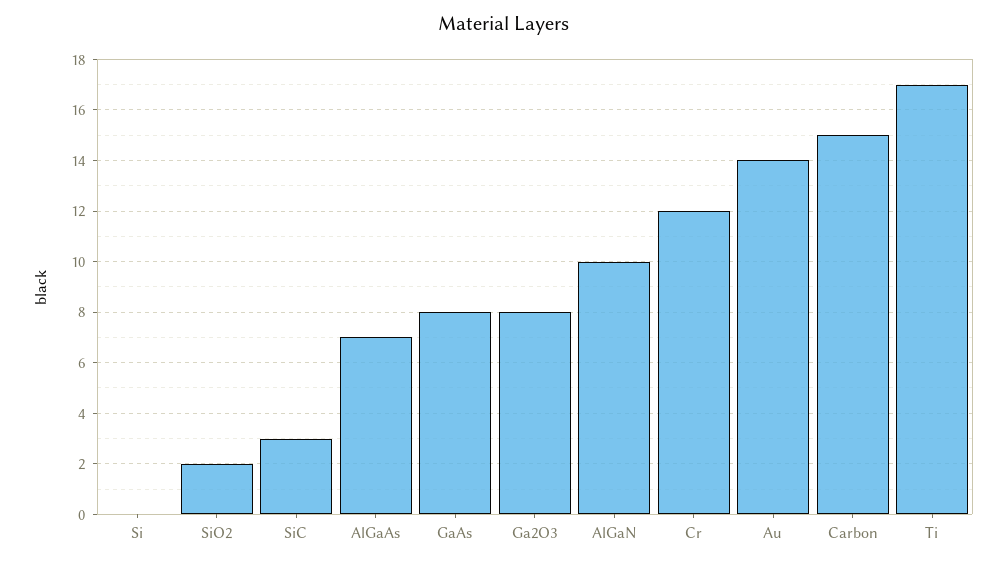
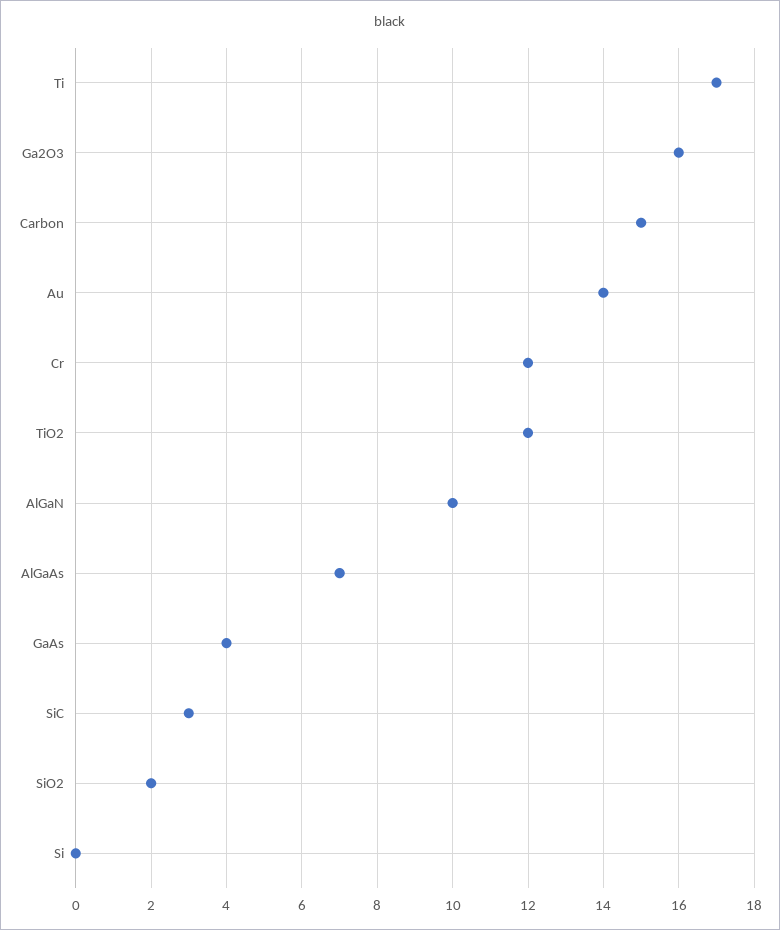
GaAs: 8 -> 4
Ga2O3: 8 -> 16
TiO2: none -> 12

